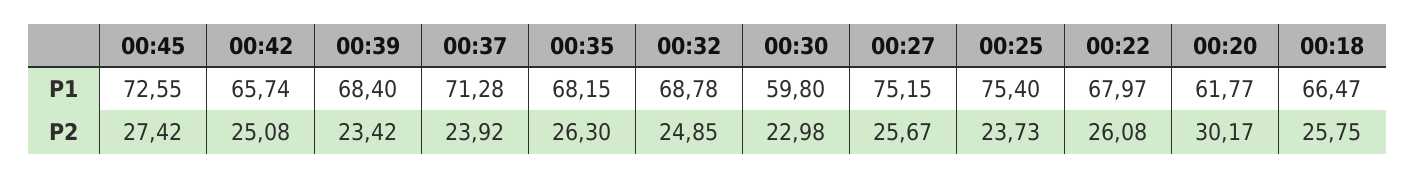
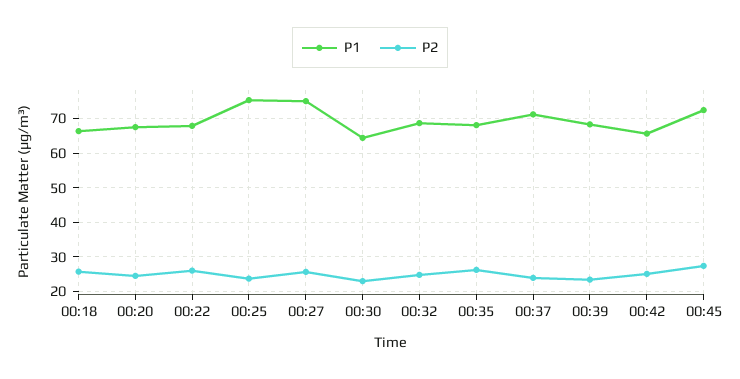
P1, 00:30: 59.8 -> 64
P1, 00:20: 61.77 -> 68
P2, 00:20: 30.17 -> 24

